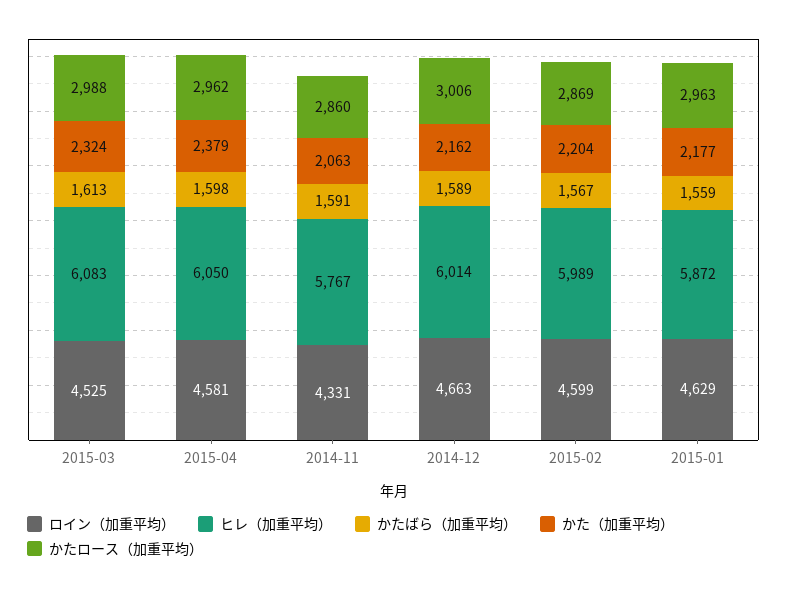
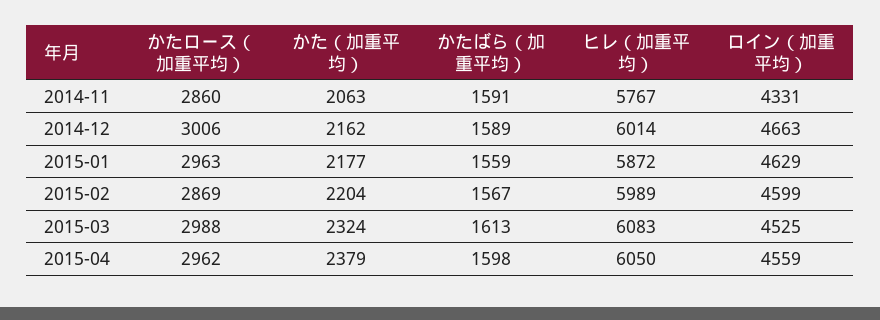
ロイン（加重平均）, 2015-04: 4581 -> 4559

